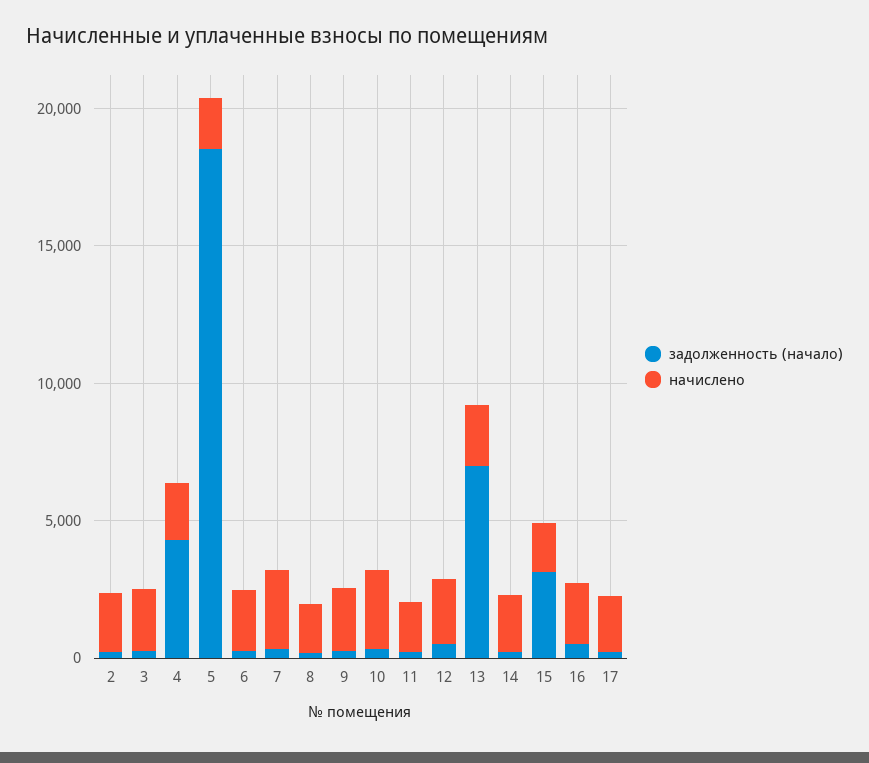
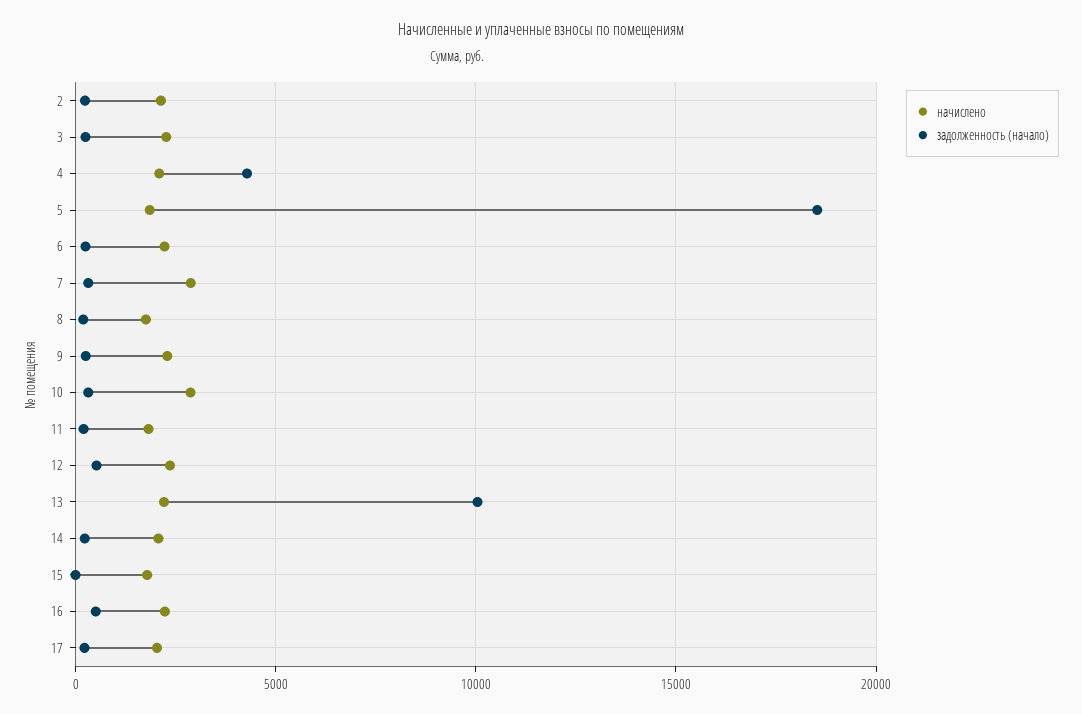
задолженность (начало), 13: 7000 -> 10000
задолженность (начало), 15: 3000 -> 0

